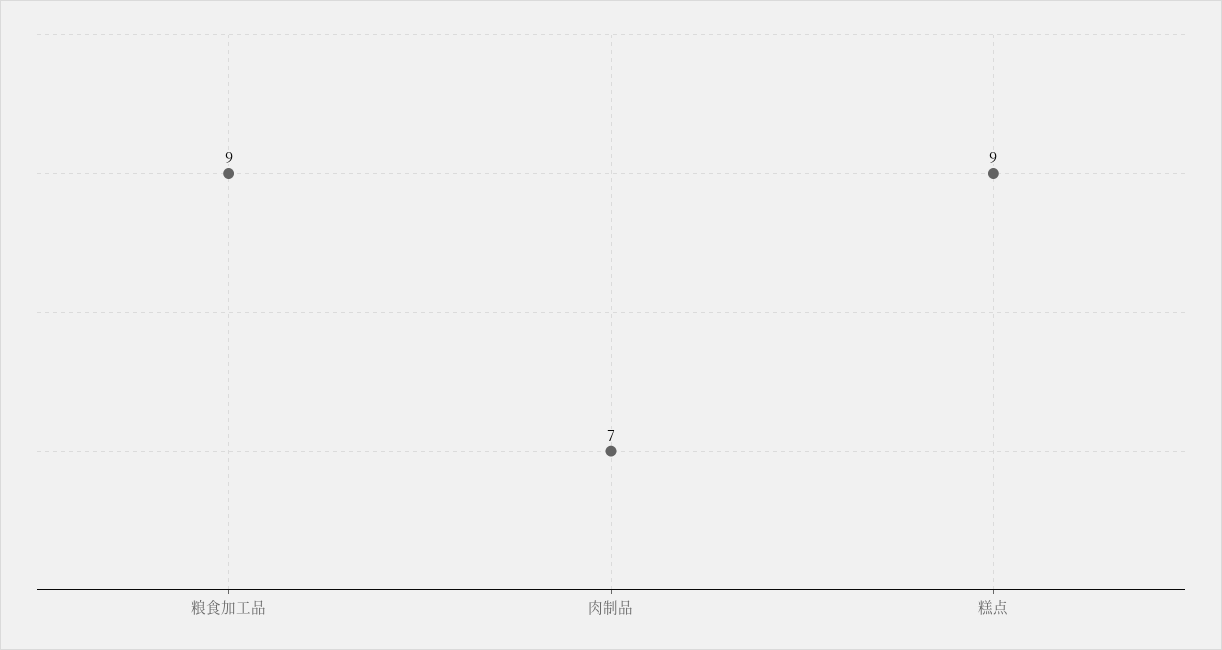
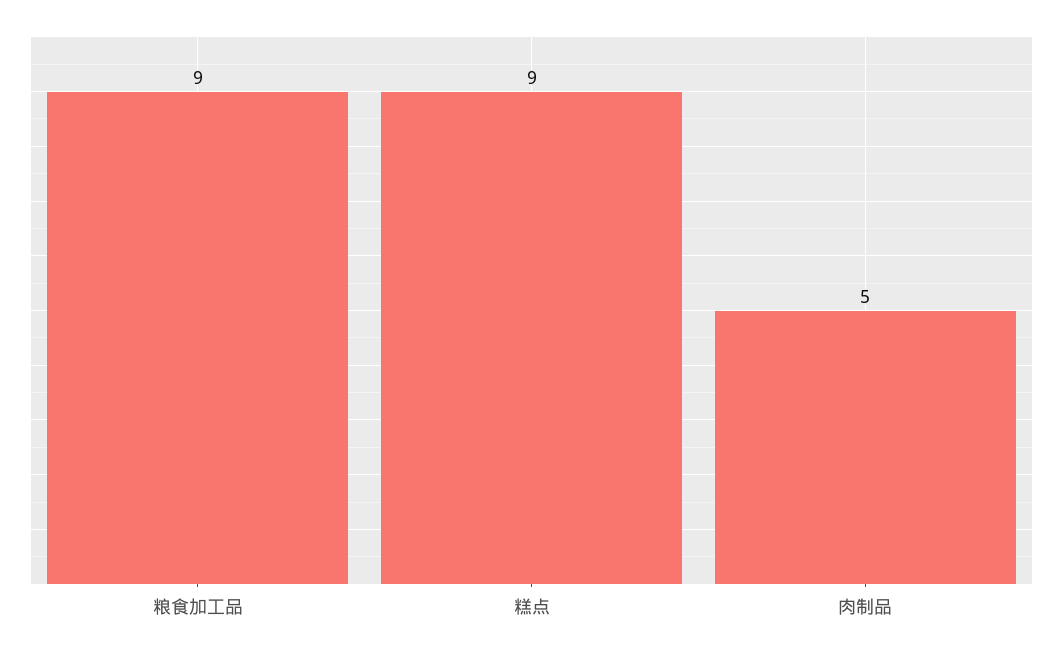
肉制品: 7 -> 5

